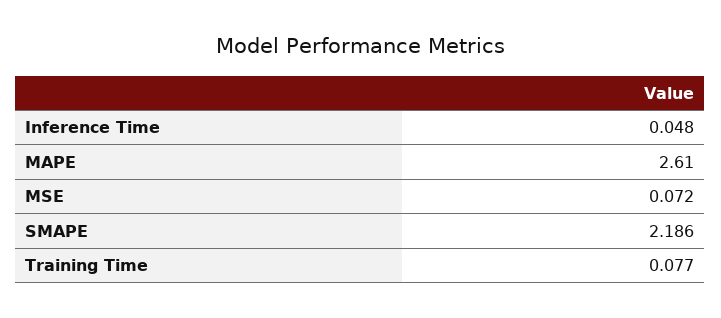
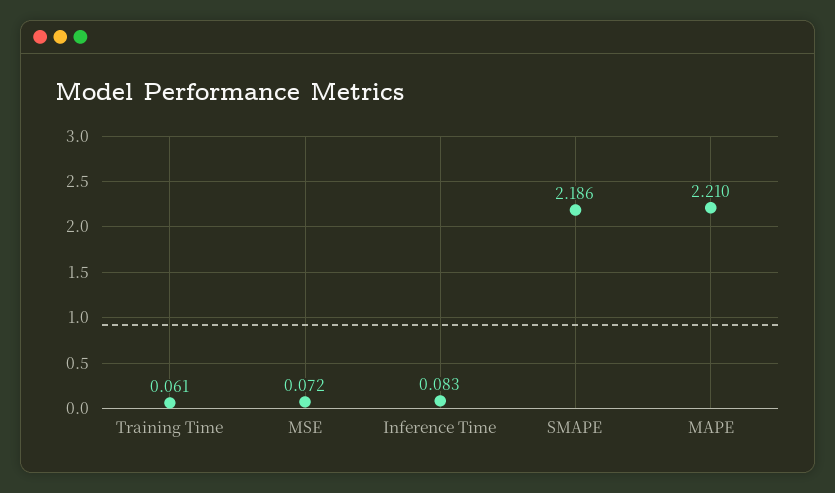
Inference Time: 0.048 -> 0.083
MAPE: 2.61 -> 2.21
Training Time: 0.077 -> 0.061

